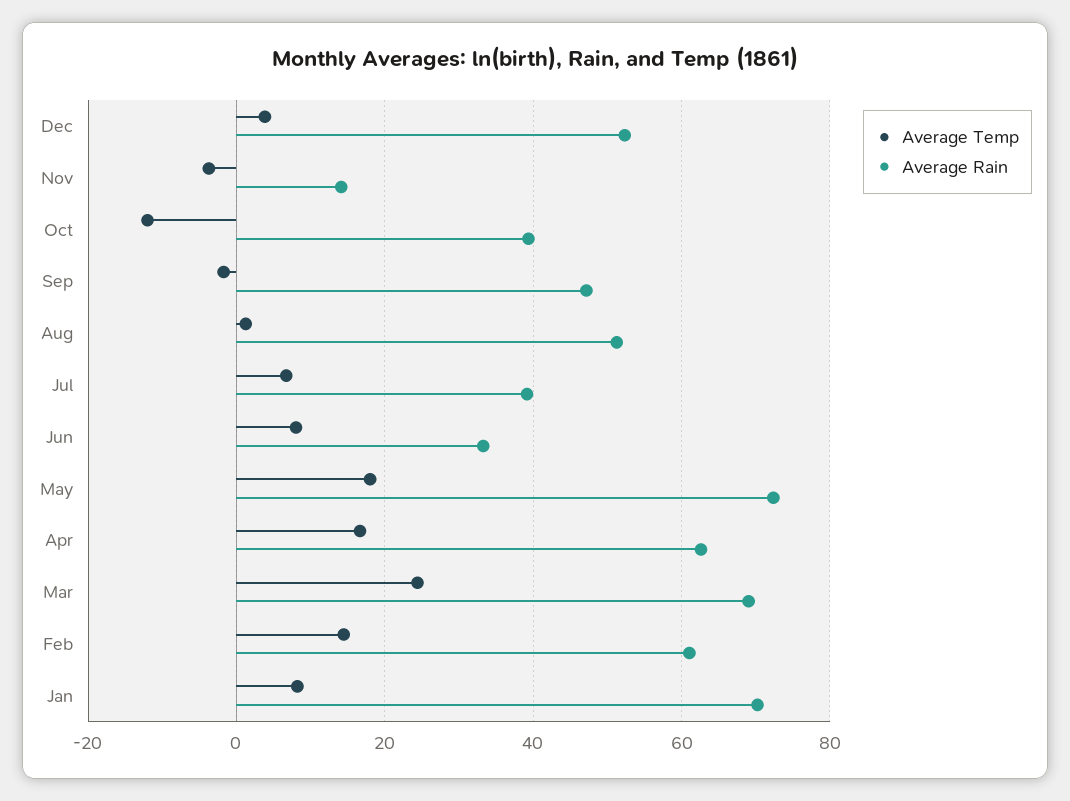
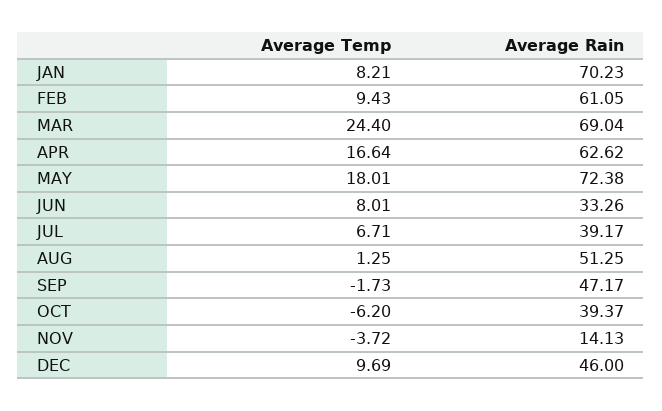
Average Temp, Dec: 4 -> 9.69
Average Rain, Dec: 52 -> 46
Average Temp, Oct: -12 -> -6.2
Average Temp, Feb: 14 -> 9.43

